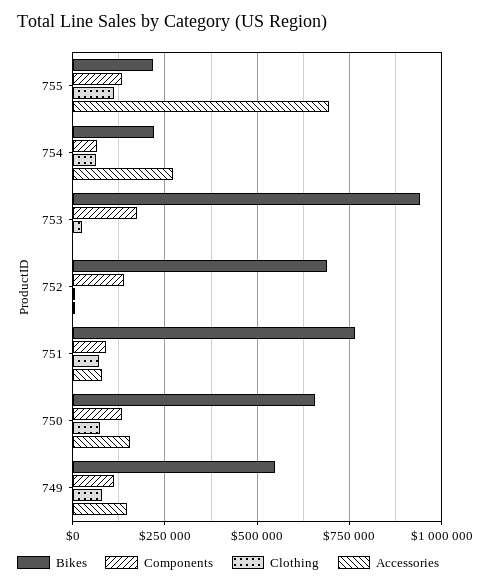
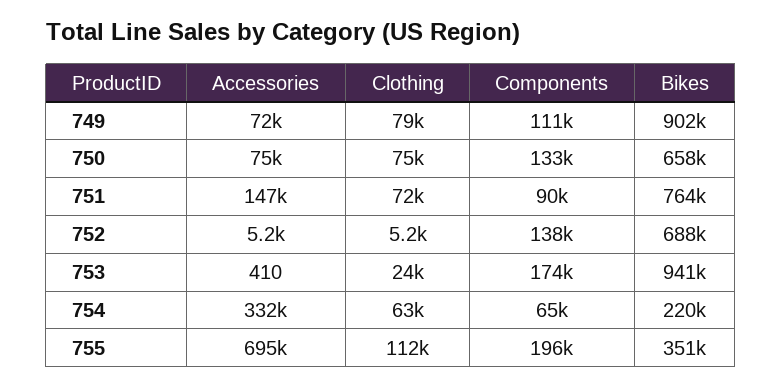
Bikes, 755: 225000 -> 351000
Components, 755: 125000 -> 196000
Accessories, 754: 275000 -> 332000
Accessories, 751: 75000 -> 147000
Accessories, 750: 150000 -> 75000
Bikes, 749: 550000 -> 902000
Accessories, 749: 150000 -> 72000

